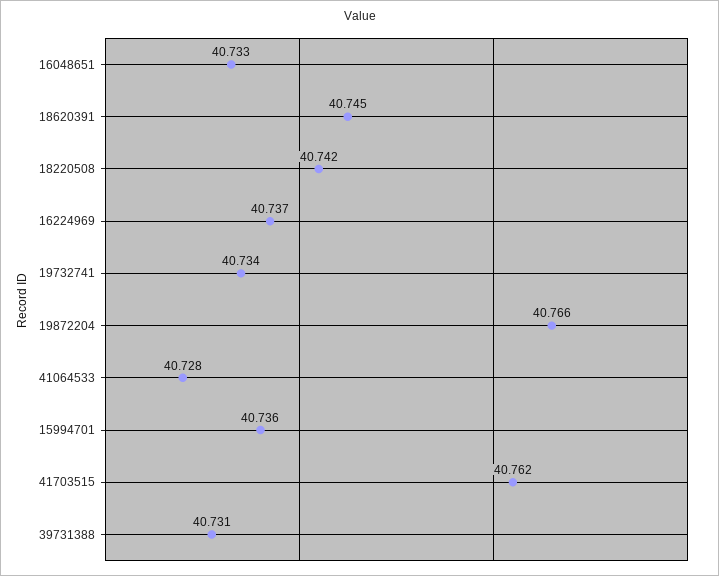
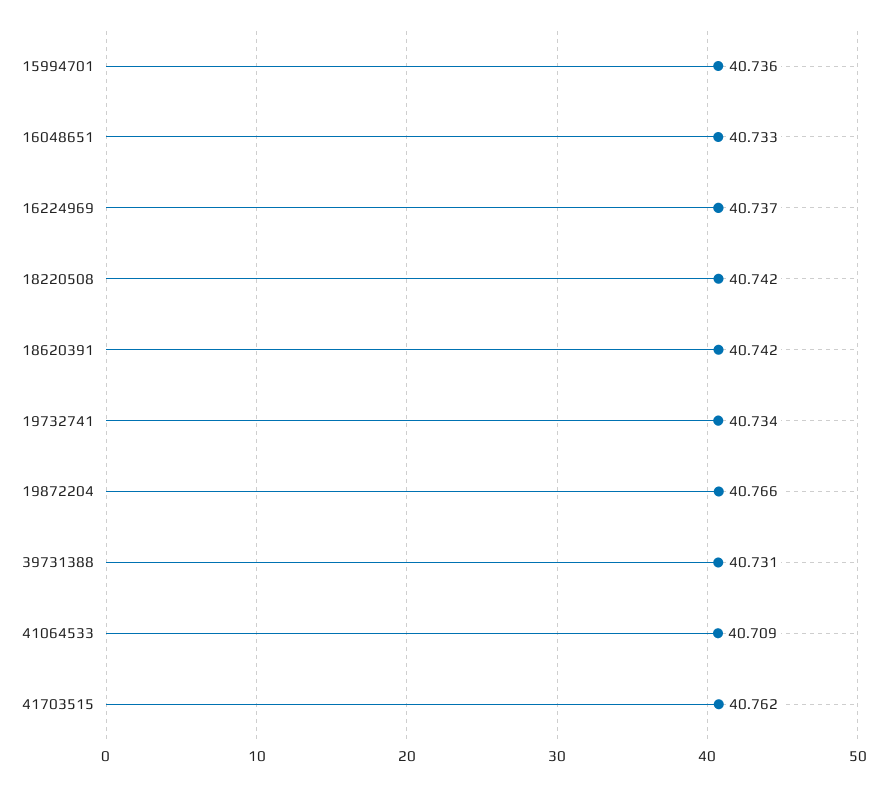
18620391: 40.745 -> 40.742
41064533: 40.728 -> 40.709

